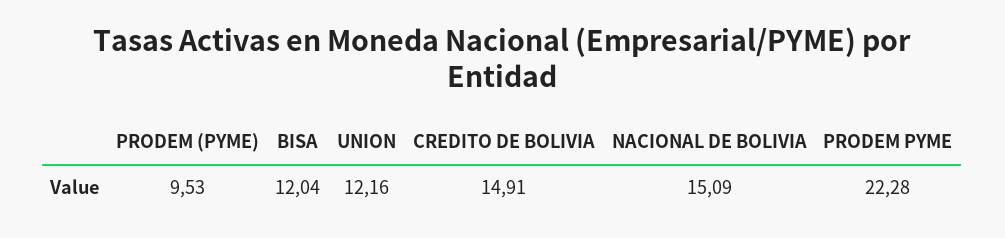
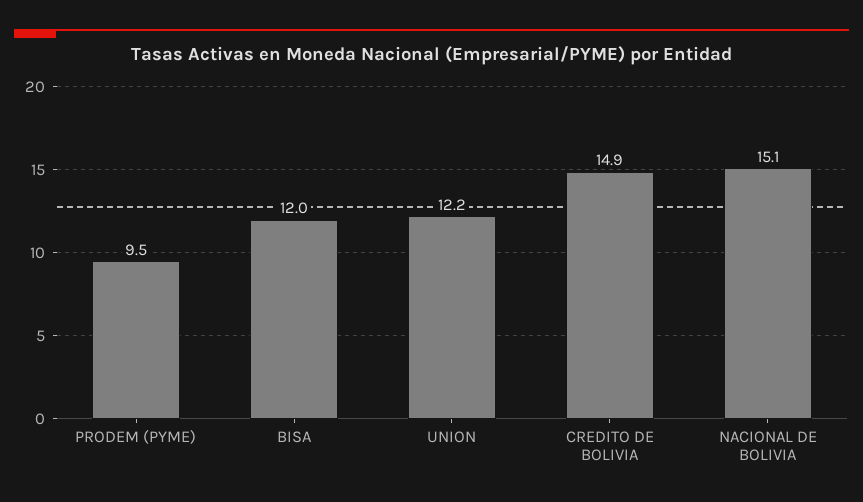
PRODEM PYME: 22.28 -> none

